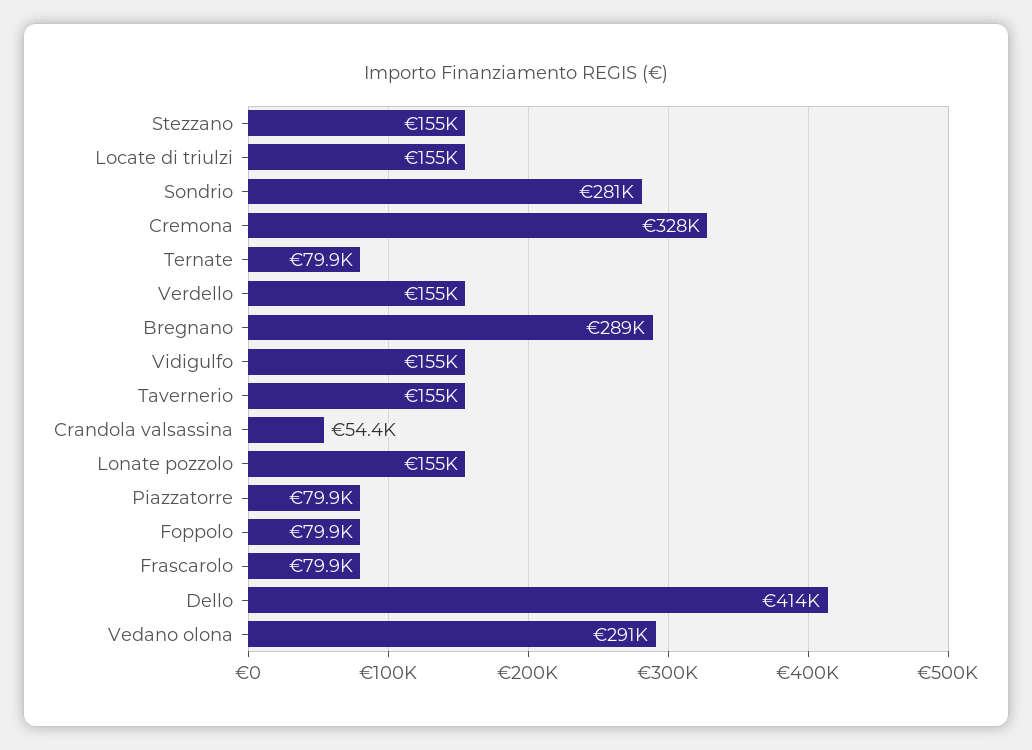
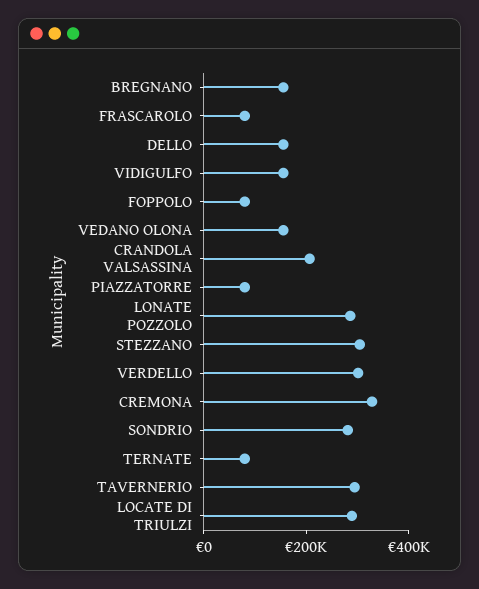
Stezzano: 155000 -> 300000
Locate di triulzi: 155000 -> 300000
Verdello: 155000 -> 300000
Bregnano: 289000 -> 150000
Tavernerio: 155000 -> 300000
Crandola valsassina: 54400 -> 200000
Lonate pozzolo: 155000 -> 300000
Dello: 414000 -> 150000
Vedano olona: 291000 -> 150000

